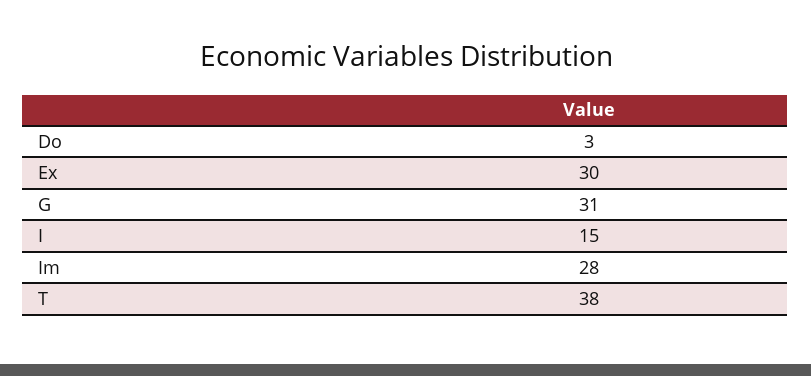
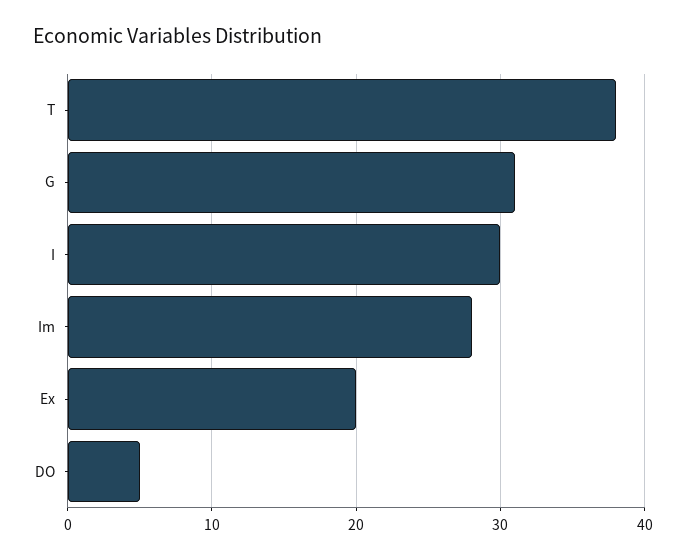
Do: 3 -> 5
Ex: 30 -> 20
I: 15 -> 30

